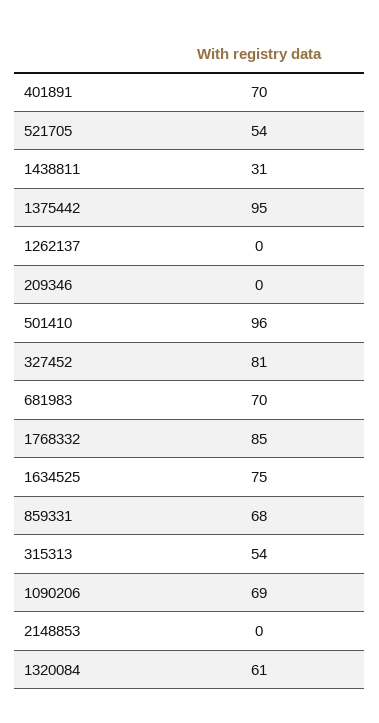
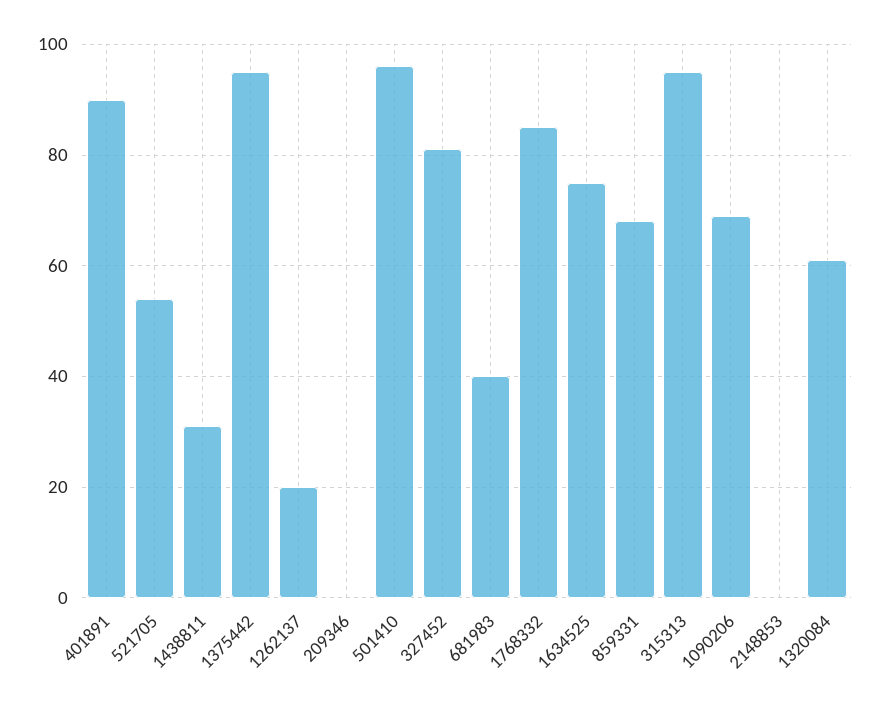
401891: 70 -> 90
1262137: 0 -> 20
681983: 70 -> 40
315313: 54 -> 95

